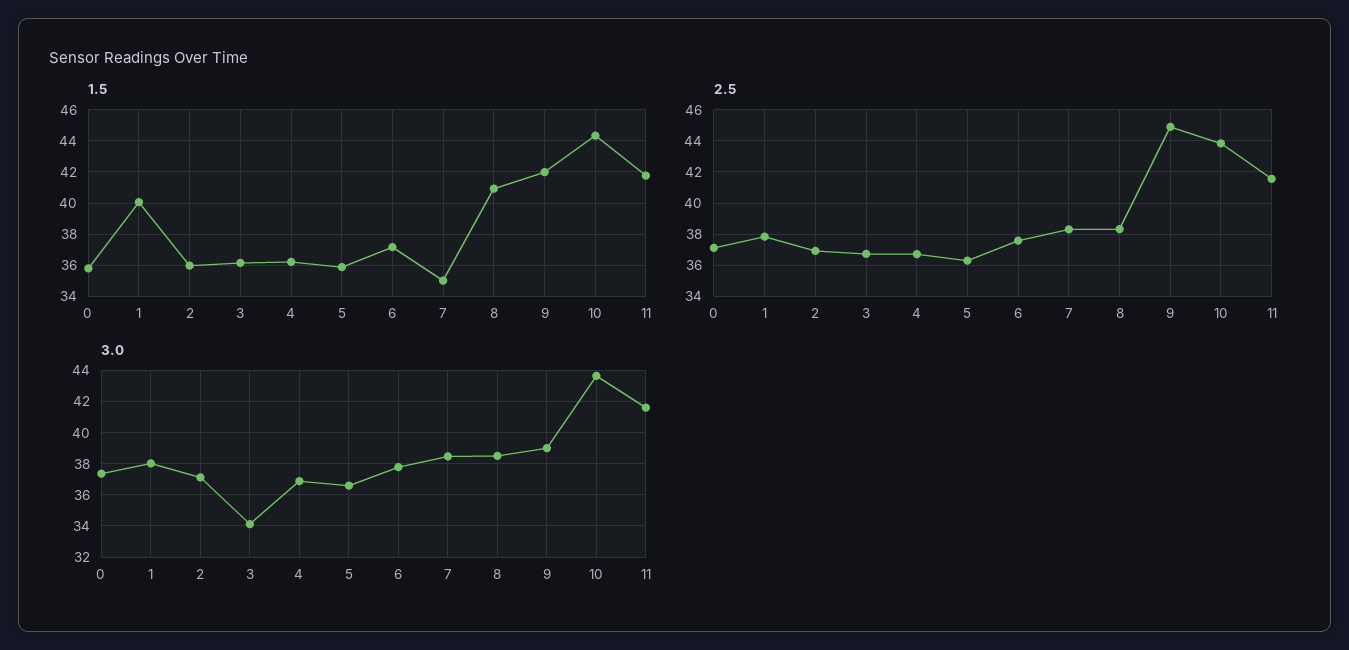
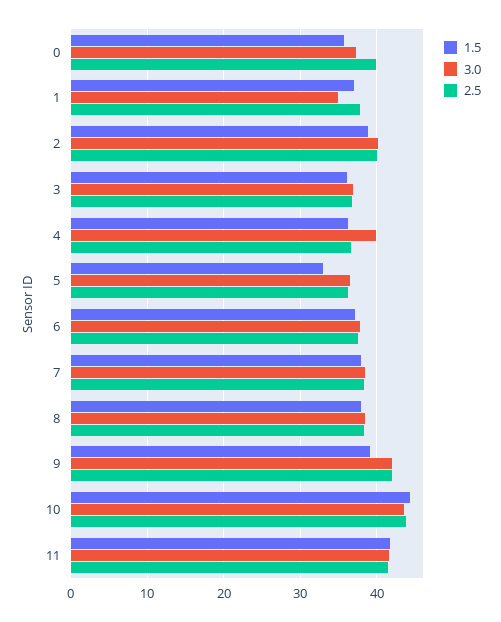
1.5, 1: 40 -> 37
1.5, 2: 36 -> 39
1.5, 5: 36 -> 33
1.5, 7: 35 -> 38
1.5, 8: 41 -> 38
1.5, 9: 42 -> 39
2.5, 0: 37 -> 40
2.5, 2: 37 -> 40
2.5, 9: 45 -> 42
3.0, 1: 38 -> 35
3.0, 2: 37 -> 40
3.0, 3: 34 -> 37
3.0, 4: 37 -> 40
3.0, 9: 39 -> 42

